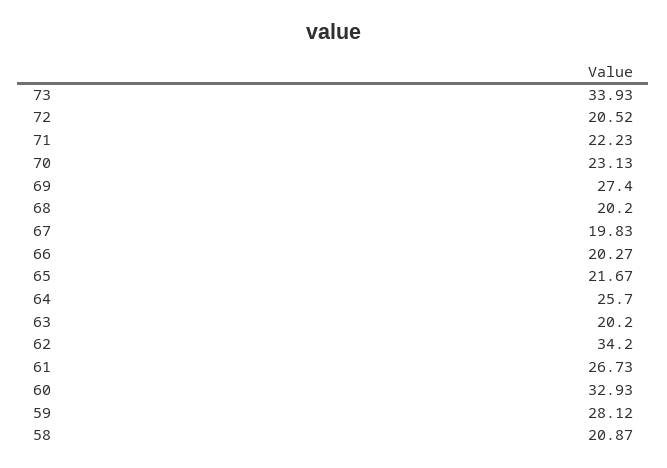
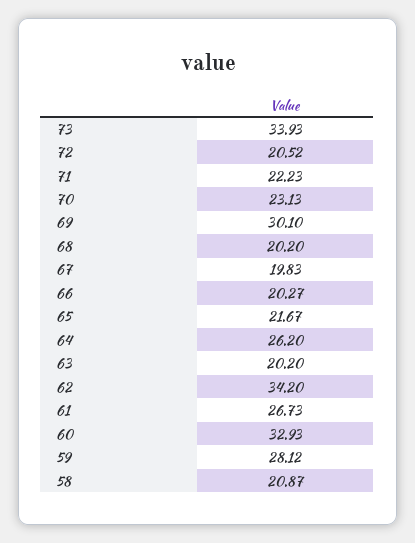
69: 27.4 -> 30.1
64: 25.7 -> 26.2

